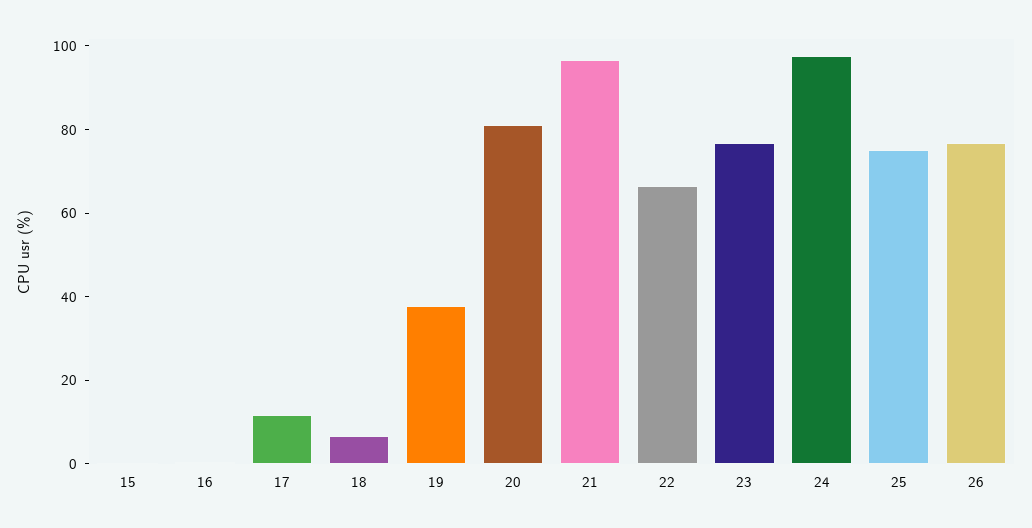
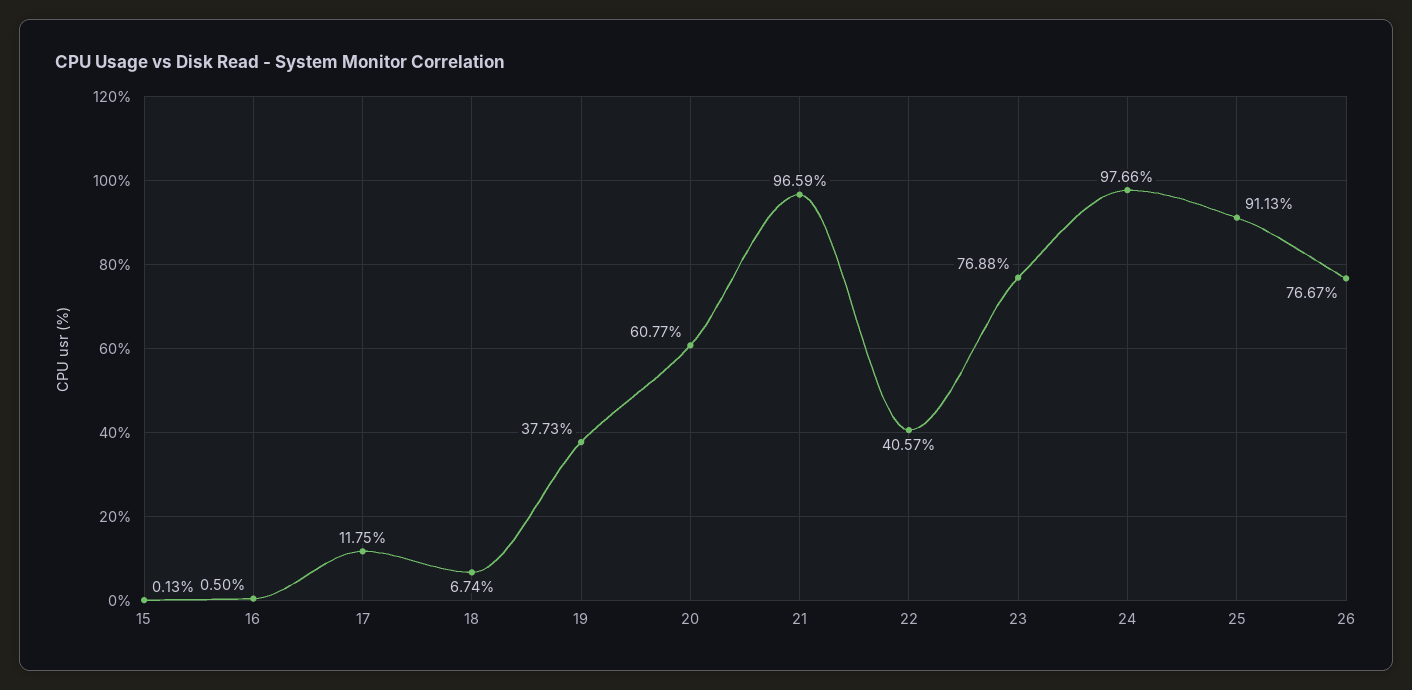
20: 80 -> 60.77
22: 65 -> 40.57
25: 75 -> 91.13

